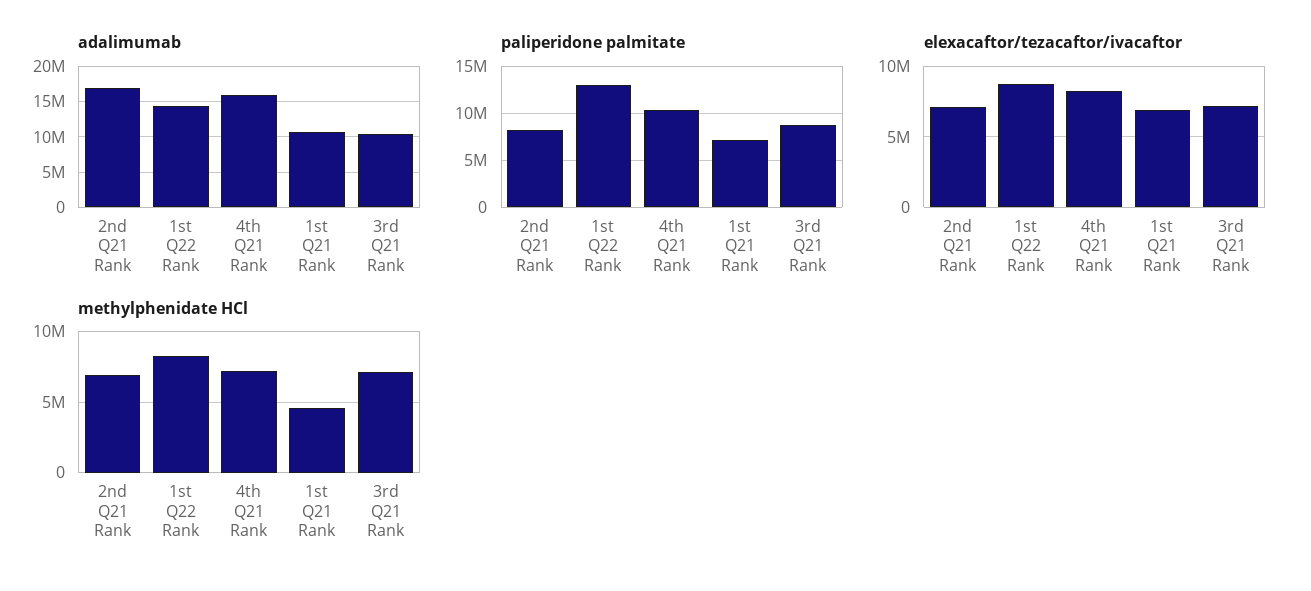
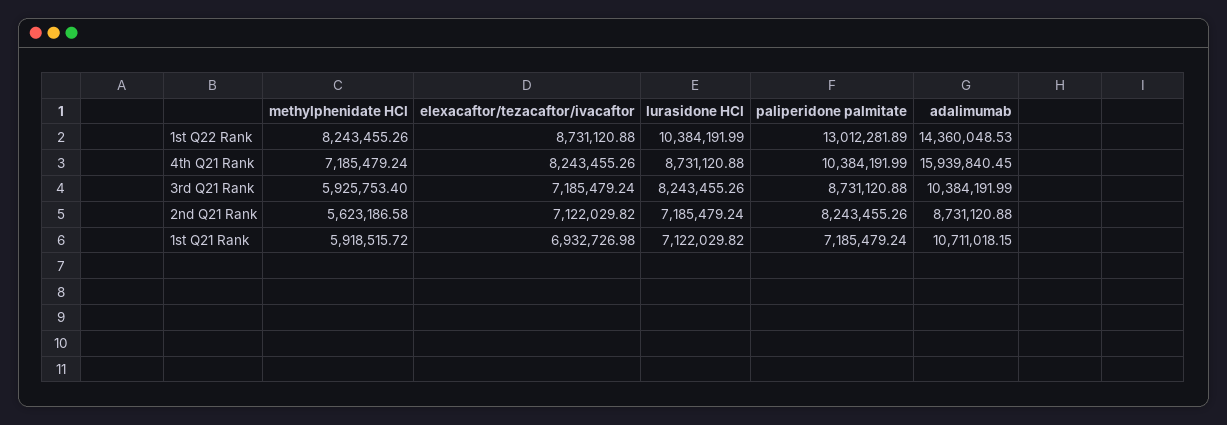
adalimumab, 2nd Q21 Rank: 17000000 -> 8731120.88
methylphenidate HCl, 2nd Q21 Rank: 7000000 -> 5623186.58
methylphenidate HCl, 1st Q21 Rank: 4500000 -> 5918515.72
methylphenidate HCl, 3rd Q21 Rank: 7000000 -> 5925753.4
lurasidone HCl, 1st Q22 Rank: none -> 10384191.99
lurasidone HCl, 4th Q21 Rank: none -> 8731120.88
lurasidone HCl, 3rd Q21 Rank: none -> 8243455.26
lurasidone HCl, 2nd Q21 Rank: none -> 7185479.24
lurasidone HCl, 1st Q21 Rank: none -> 7122029.82

